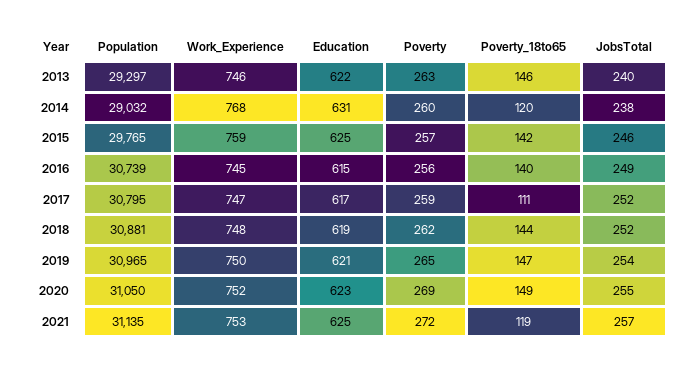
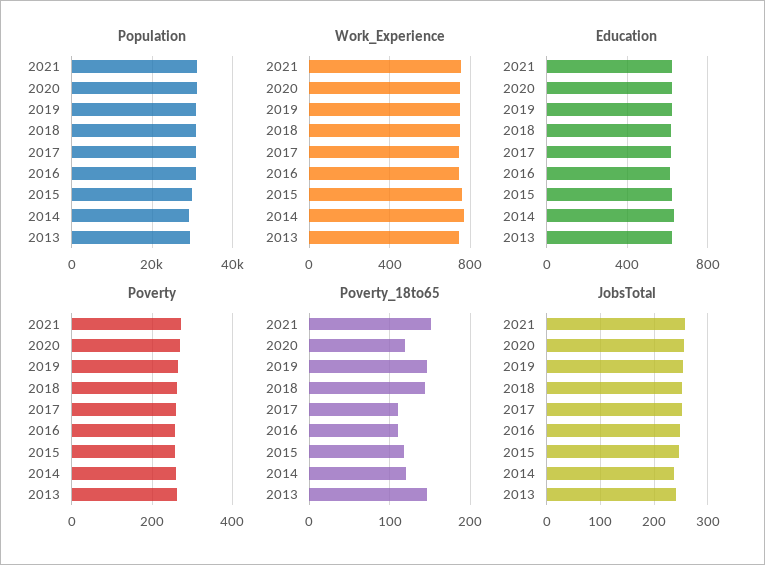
Poverty_18to65, 2015: 142 -> 120
Poverty_18to65, 2016: 140 -> 110
Poverty_18to65, 2020: 149 -> 120
Poverty_18to65, 2021: 119 -> 150

